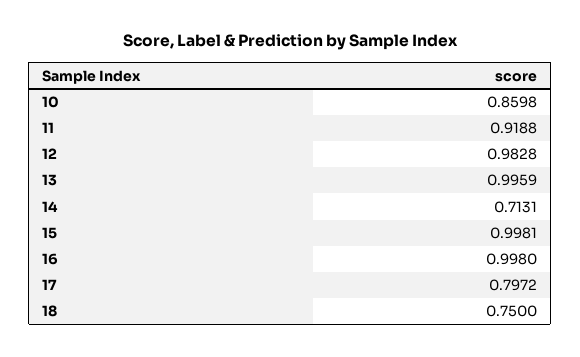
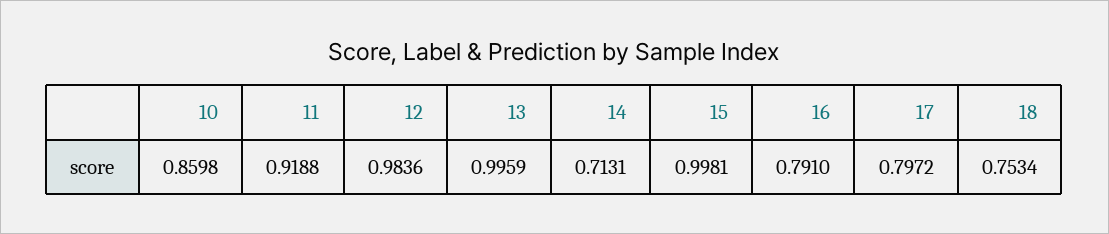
12: 0.9828 -> 0.9836
16: 0.998 -> 0.791
18: 0.75 -> 0.7534

